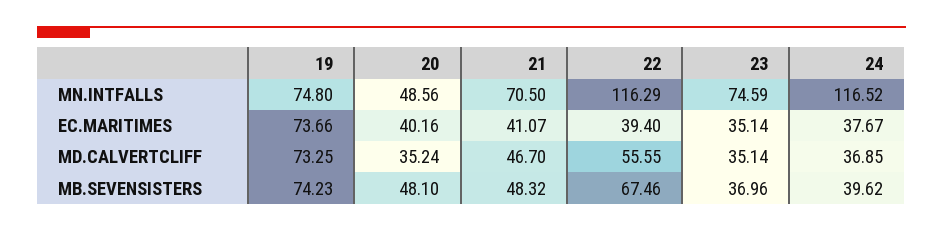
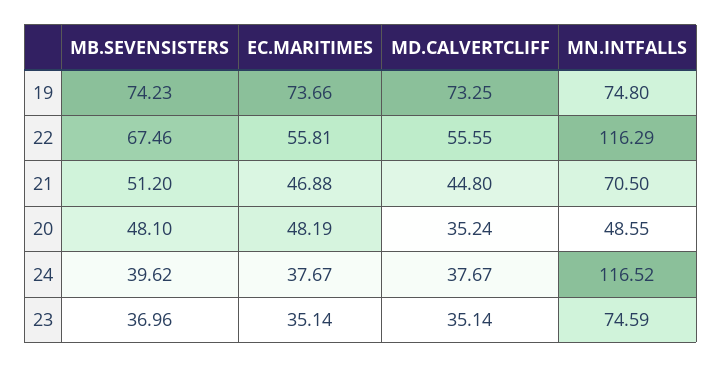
20, MN.INTFALLS: 48.56 -> 48.55
20, EC.MARITIMES: 40.16 -> 48.19
21, EC.MARITIMES: 41.07 -> 46.88
22, EC.MARITIMES: 39.4 -> 55.81
21, MD.CALVERTCLIFF: 46.7 -> 44.8
24, MD.CALVERTCLIFF: 36.85 -> 37.67
21, MB.SEVENSISTERS: 48.32 -> 51.2

